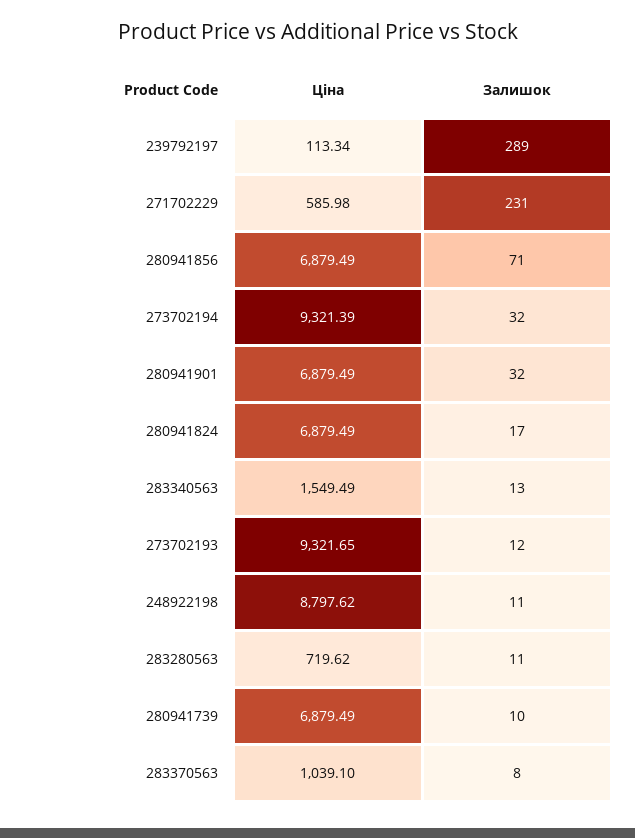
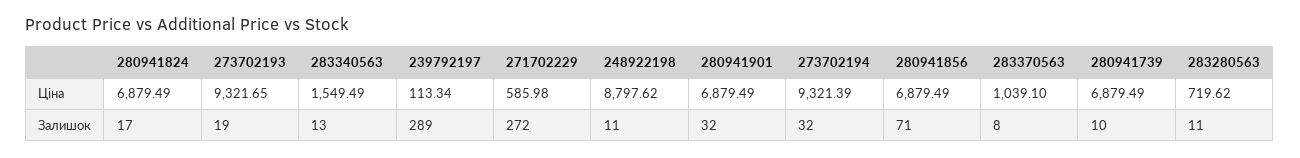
Залишок, 271702229: 231 -> 272
Залишок, 273702193: 12 -> 19

